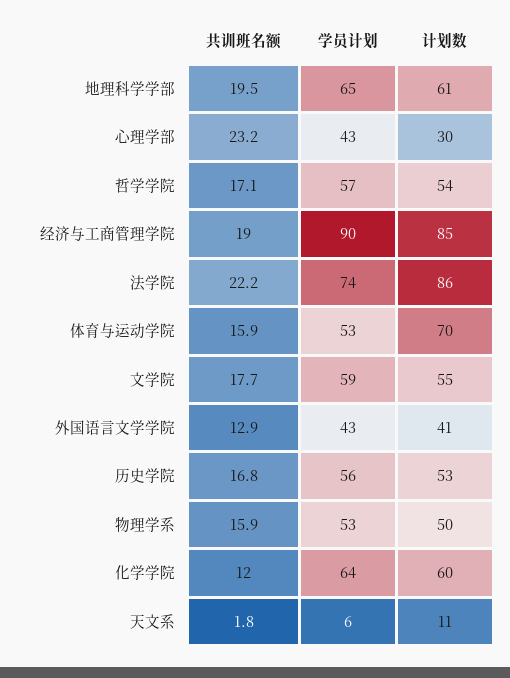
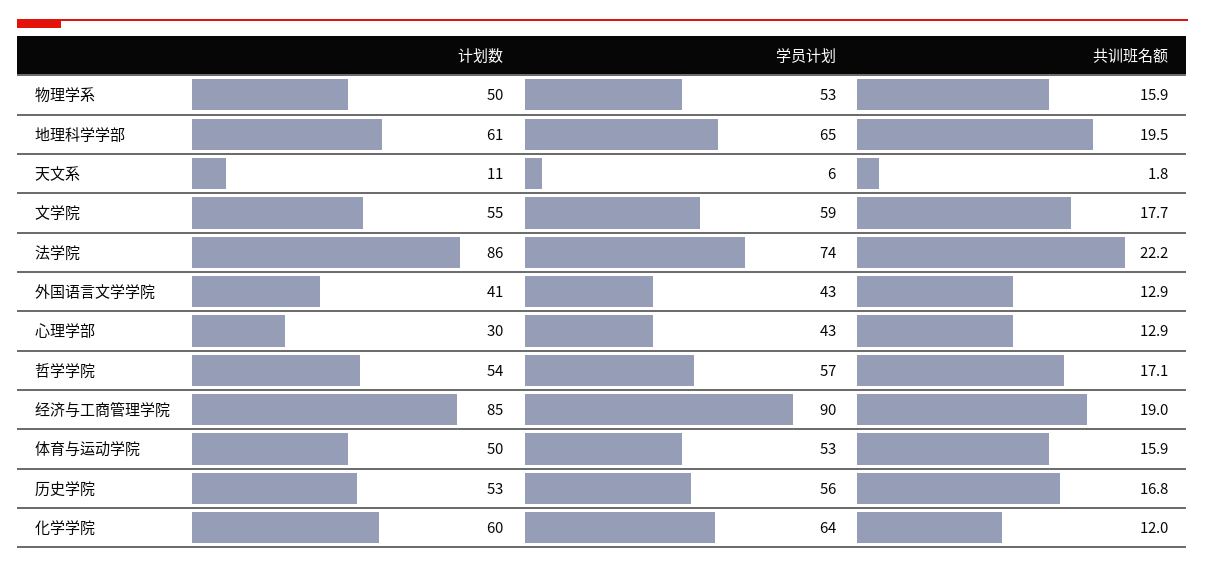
共训班名额, 心理学部: 23.2 -> 12.9
计划数, 体育与运动学院: 70 -> 50

